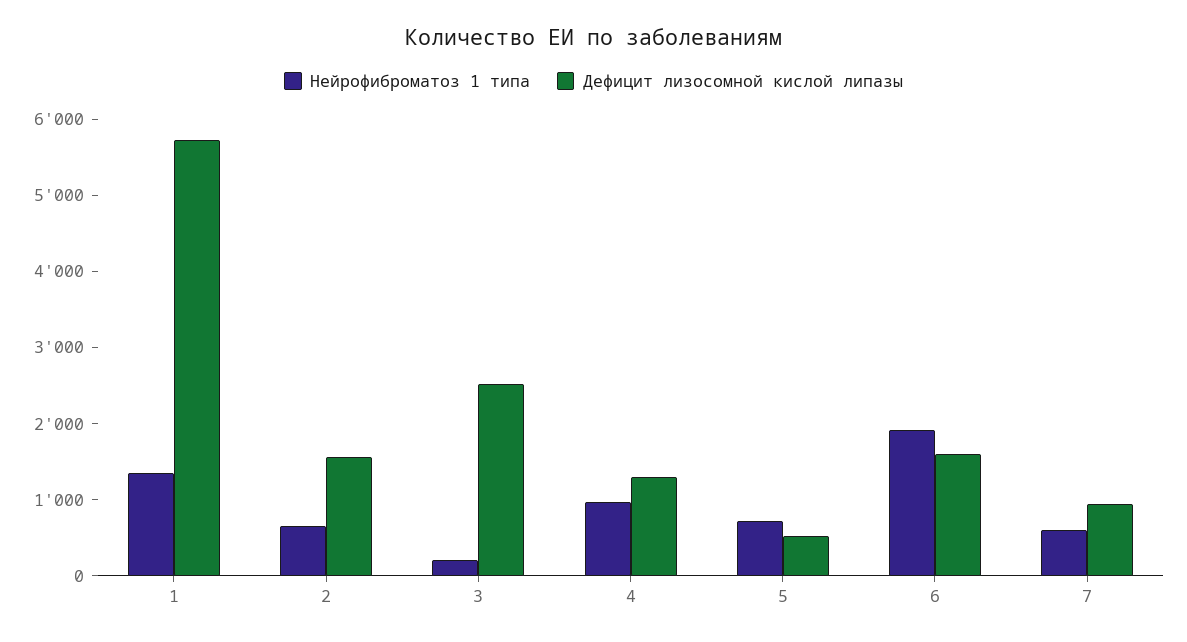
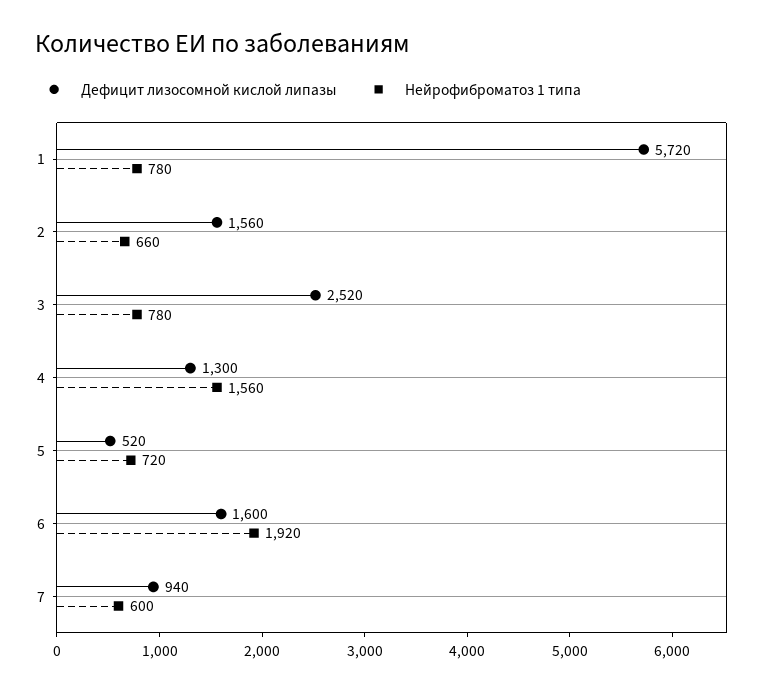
Нейрофиброматоз 1 типа, 1: 1400 -> 780
Нейрофиброматоз 1 типа, 3: 200 -> 780
Нейрофиброматоз 1 типа, 4: 1000 -> 1560

